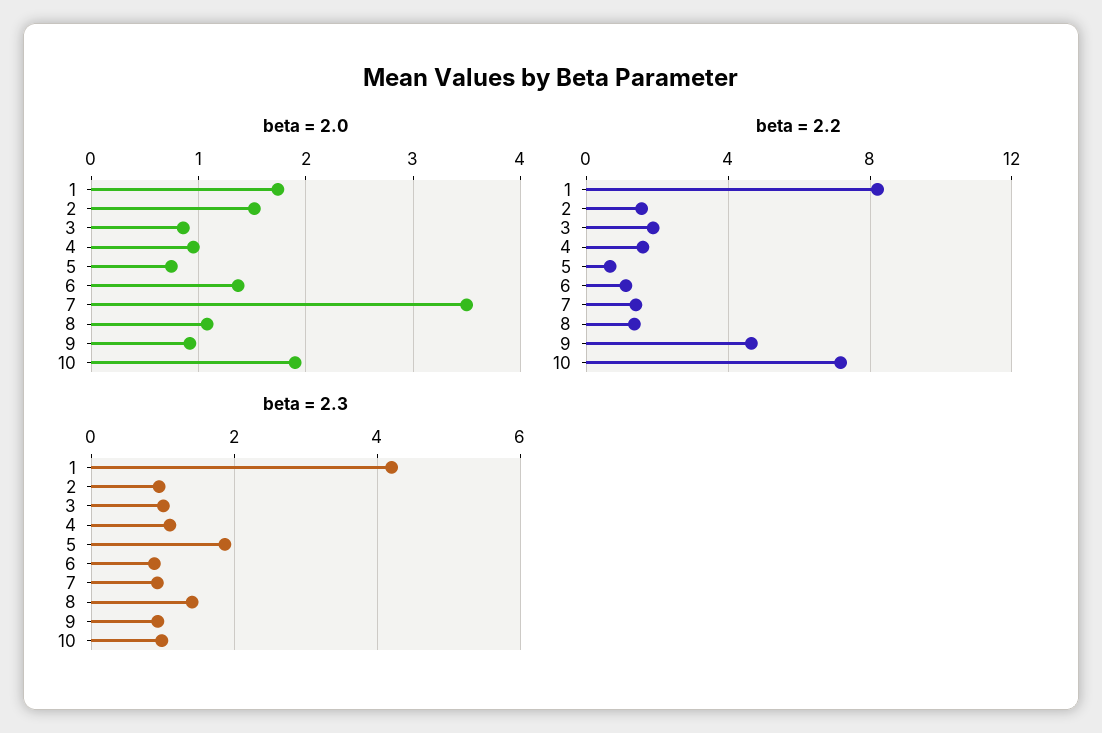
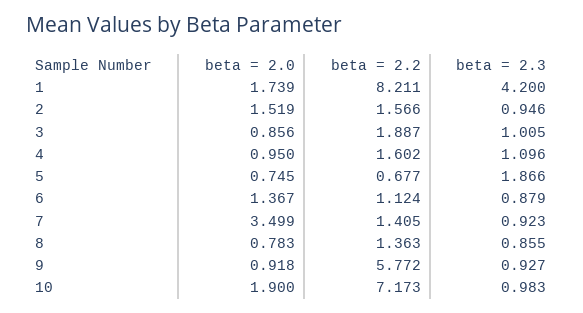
beta = 2.0, 8: 1.1 -> 0.783
beta = 2.2, 9: 4.5 -> 5.772
beta = 2.3, 8: 1.4 -> 0.855

